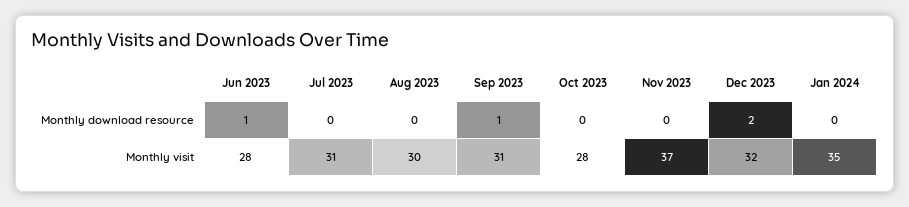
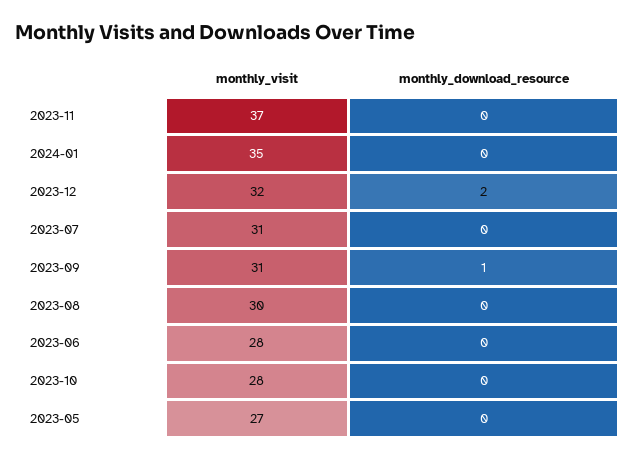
Jun 2023, Monthly download resource: 1 -> 0
2023-05, Monthly visit: none -> 27
2023-05, Monthly download resource: none -> 0

